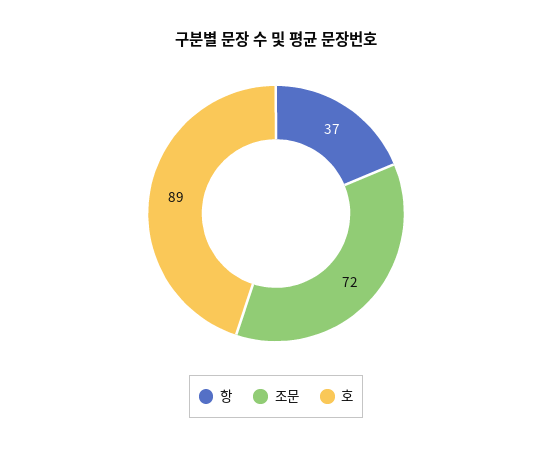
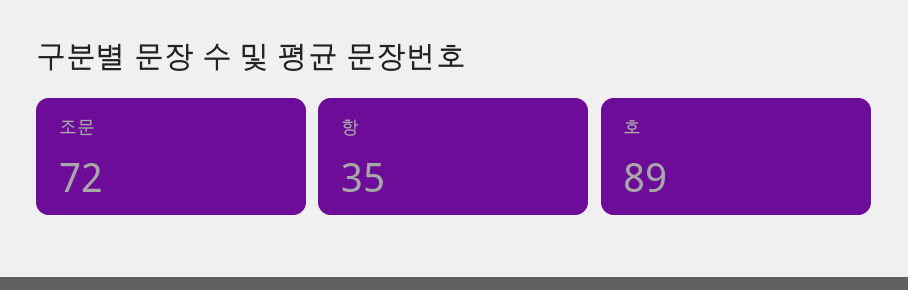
항: 37 -> 35

